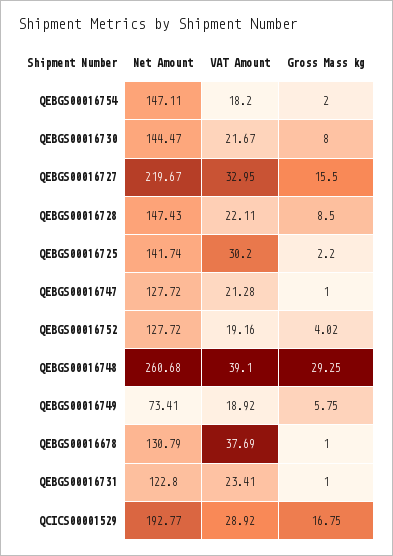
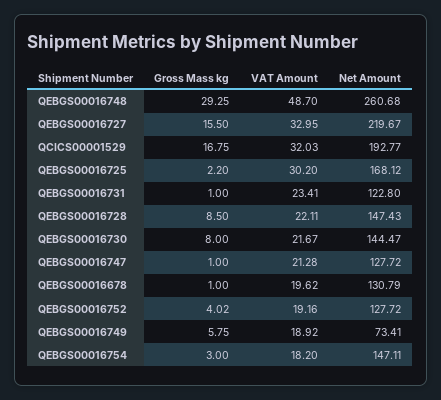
Gross Mass kg, QEBGS00016754: 2 -> 3
Net Amount, QEBGS00016725: 141.74 -> 168.12
VAT Amount, QEBGS00016748: 39.1 -> 48.7
VAT Amount, QEBGS00016678: 37.69 -> 19.62
VAT Amount, QCICS00001529: 28.92 -> 32.03

